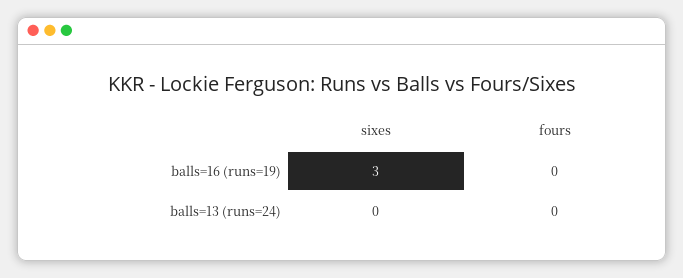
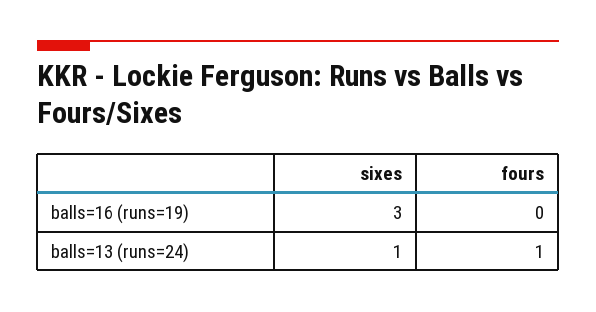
sixes, balls=13 (runs=24): 0 -> 1
fours, balls=13 (runs=24): 0 -> 1

